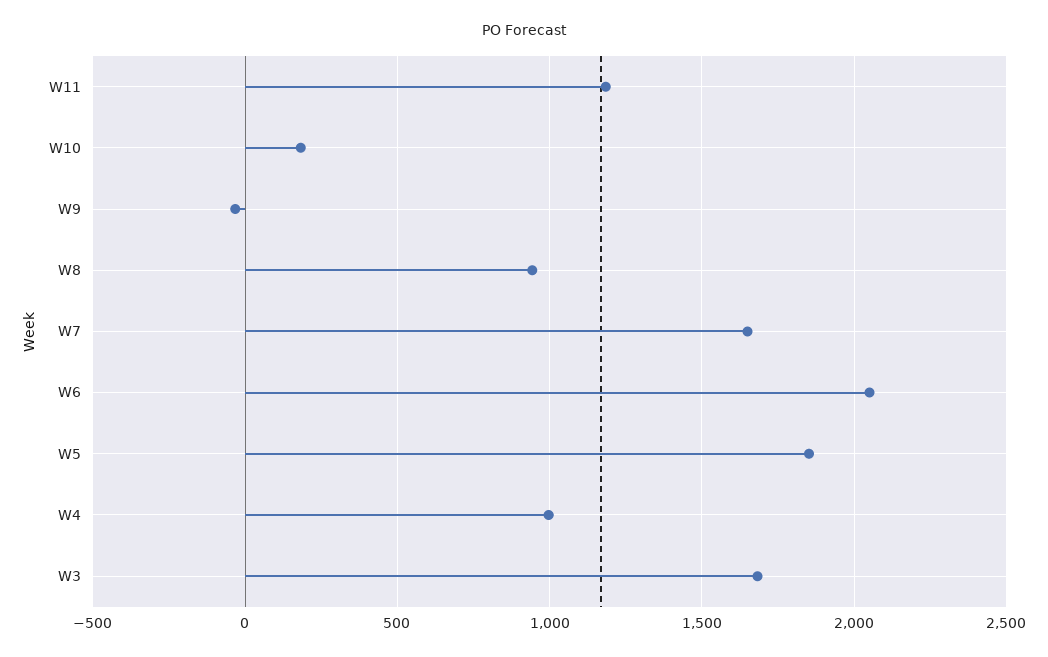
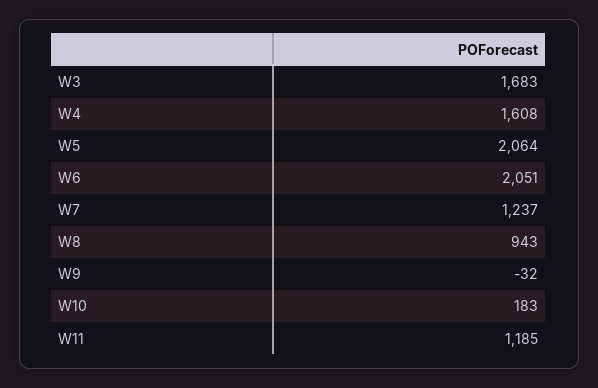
W7: 1650 -> 1237
W5: 1850 -> 2064
W4: 1000 -> 1608

